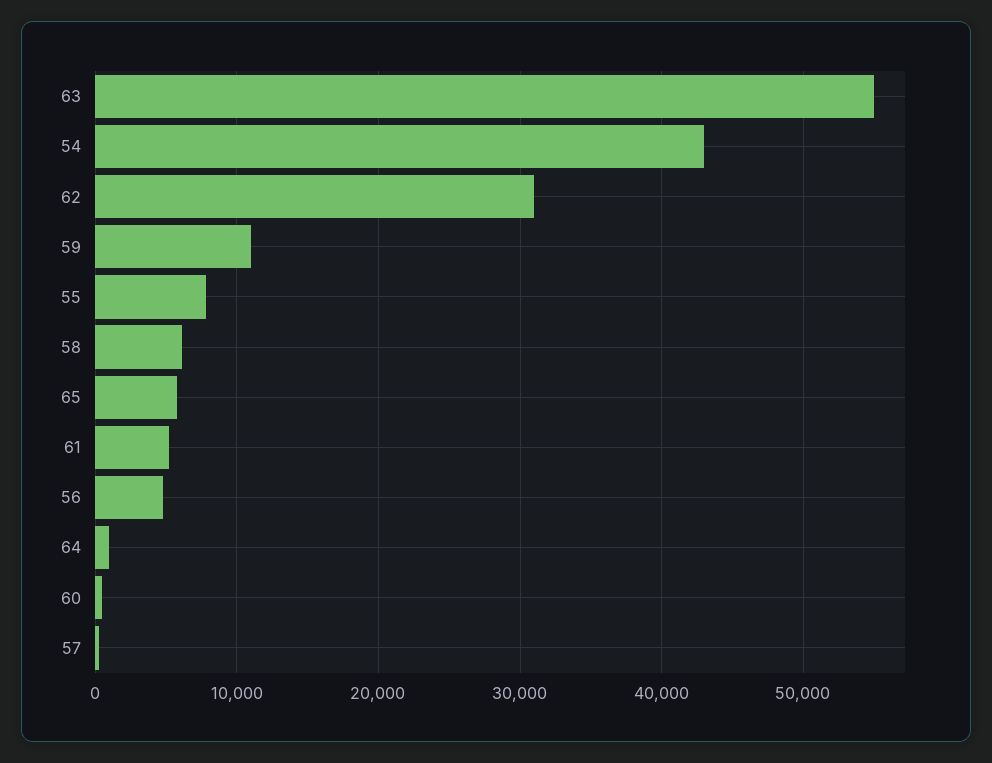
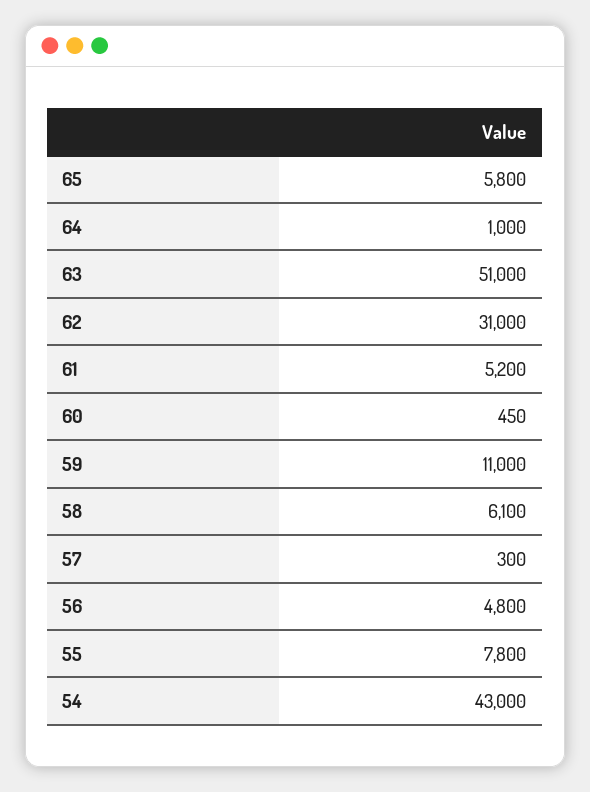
63: 55000 -> 51000

